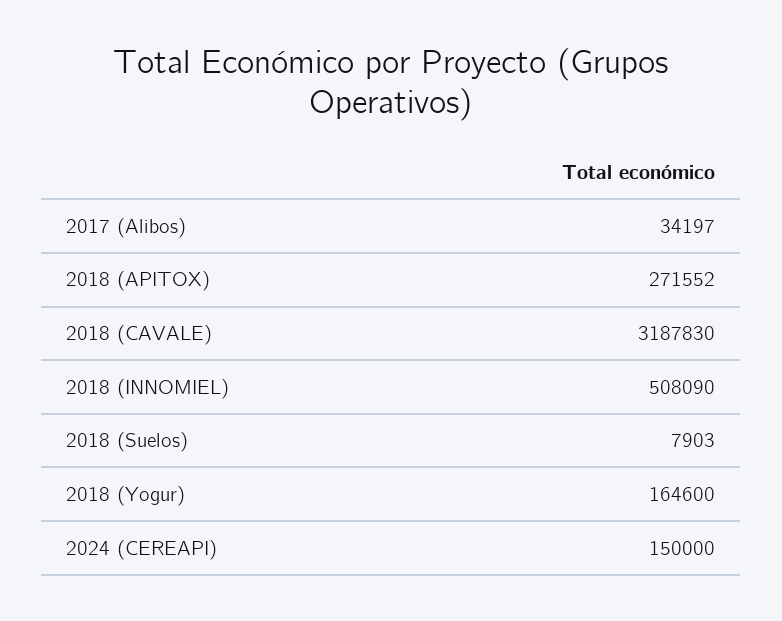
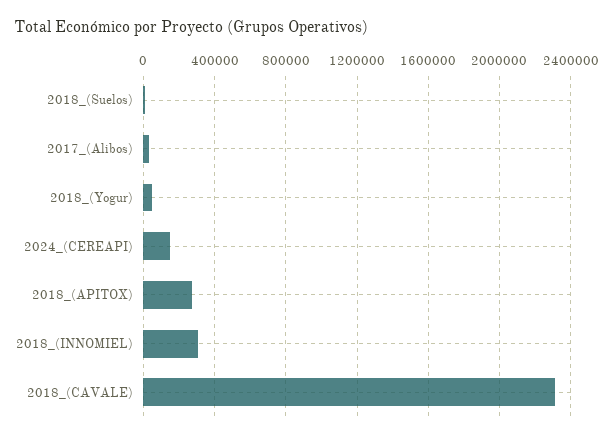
2018 (CAVALE): 3187830 -> 2300000
2018 (INNOMIEL): 508090 -> 300000
2018 (Yogur): 164600 -> 50000

